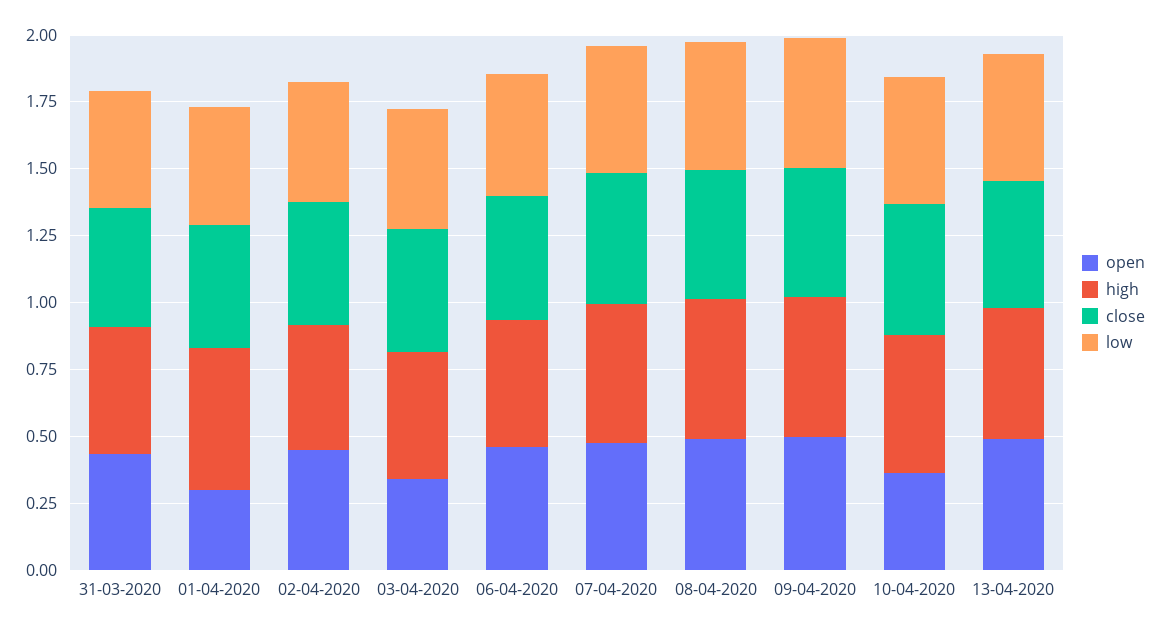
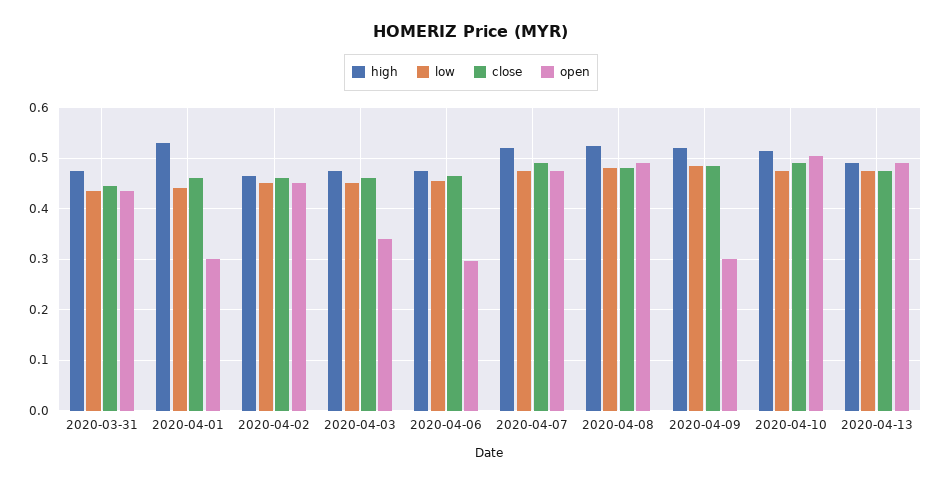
open, 06-04-2020: 0.45 -> 0.3
open, 09-04-2020: 0.5 -> 0.3
open, 10-04-2020: 0.35 -> 0.5

